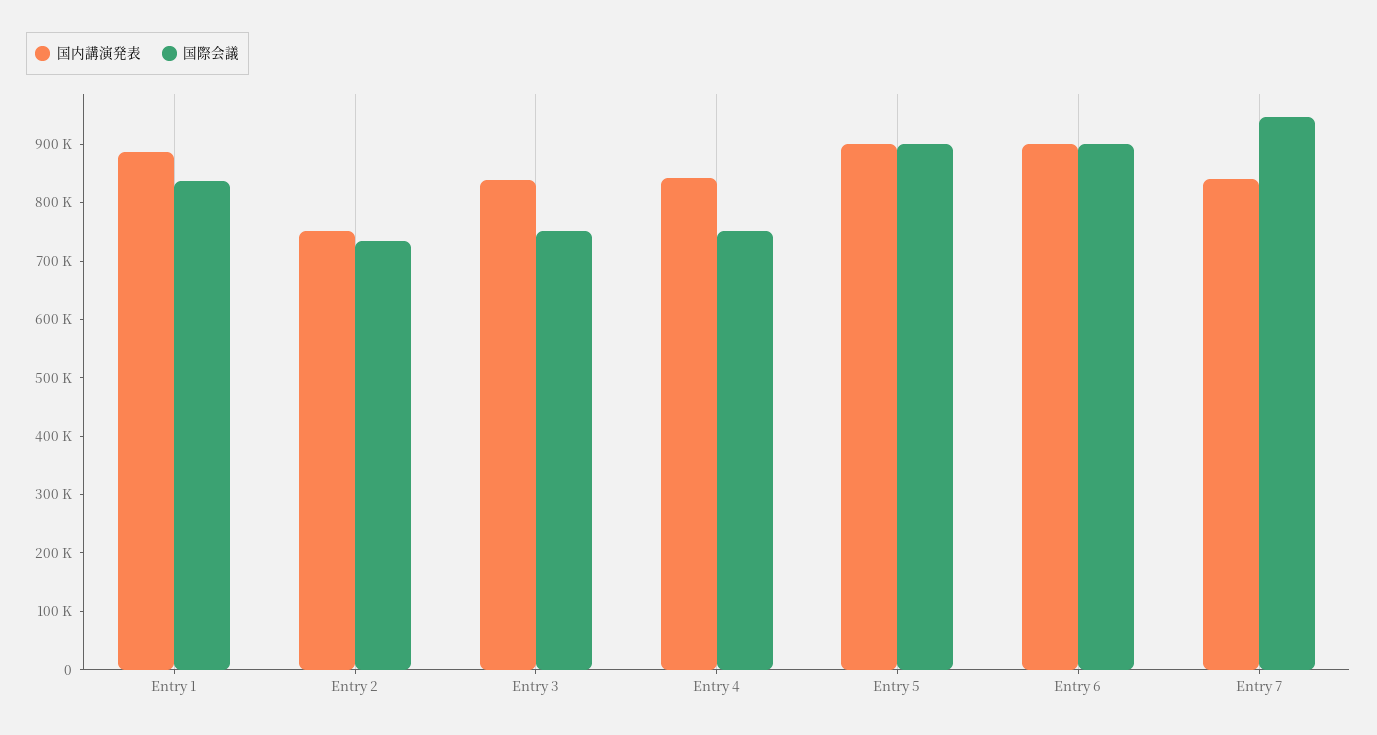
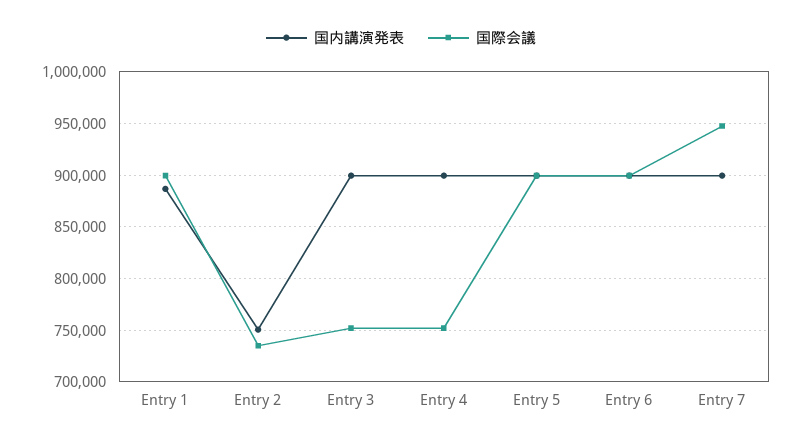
国際会議, Entry 1: 840000 -> 900000
国内講演発表, Entry 3: 840000 -> 900000
国内講演発表, Entry 4: 840000 -> 900000
国内講演発表, Entry 7: 840000 -> 900000

